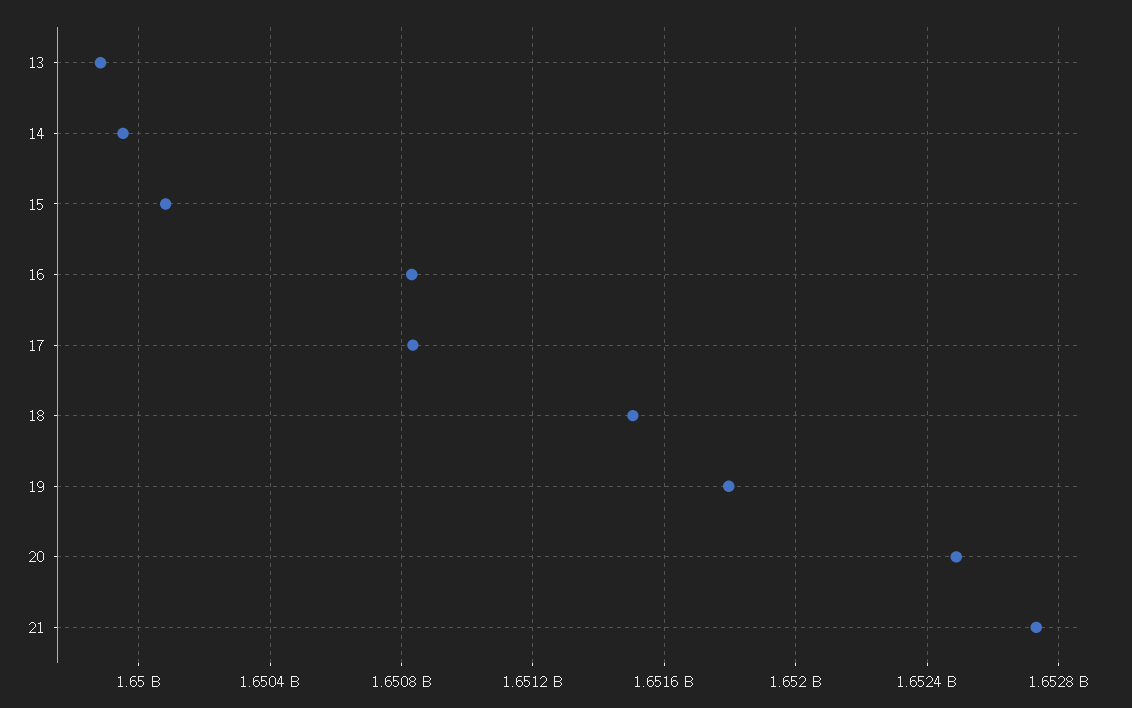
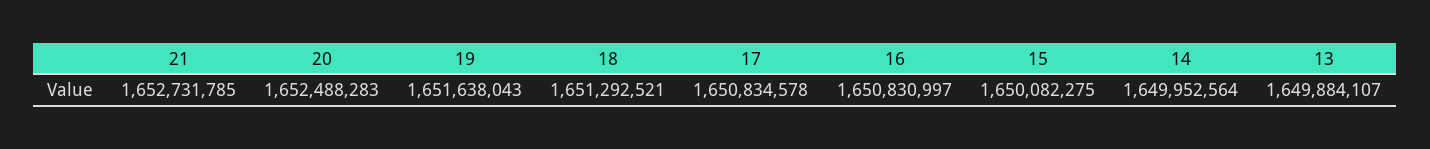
18: 1651500000 -> 1651292521
19: 1651800000 -> 1651638043

